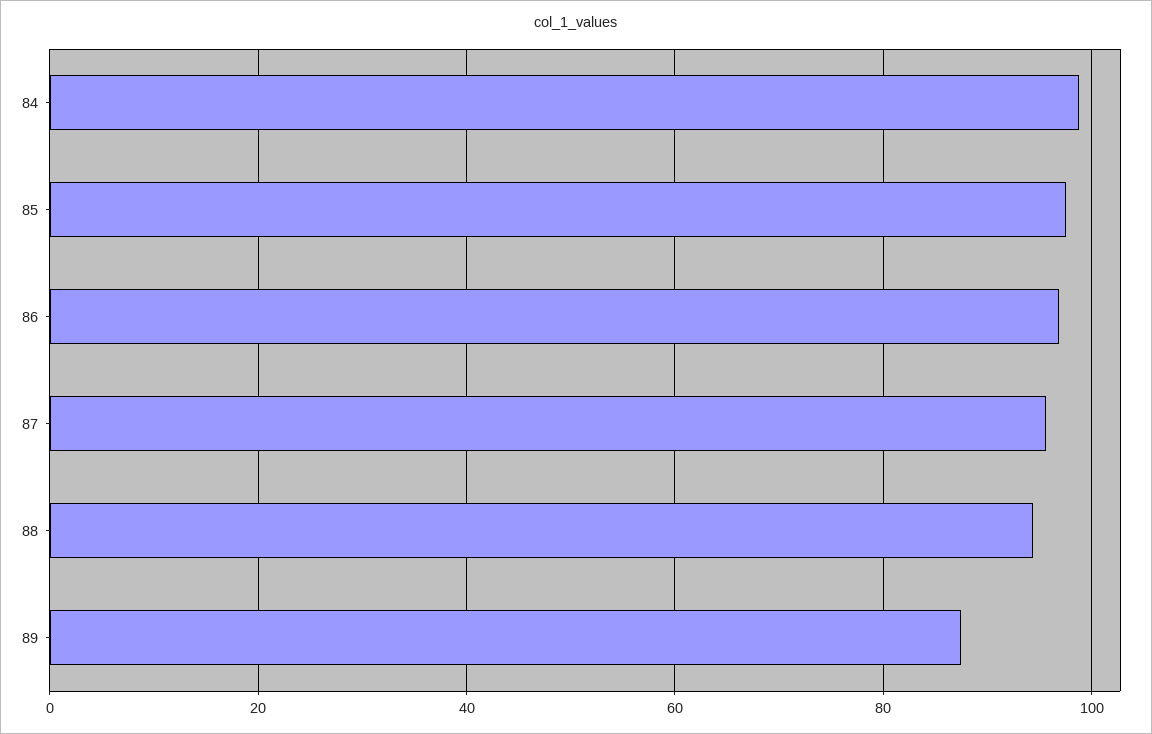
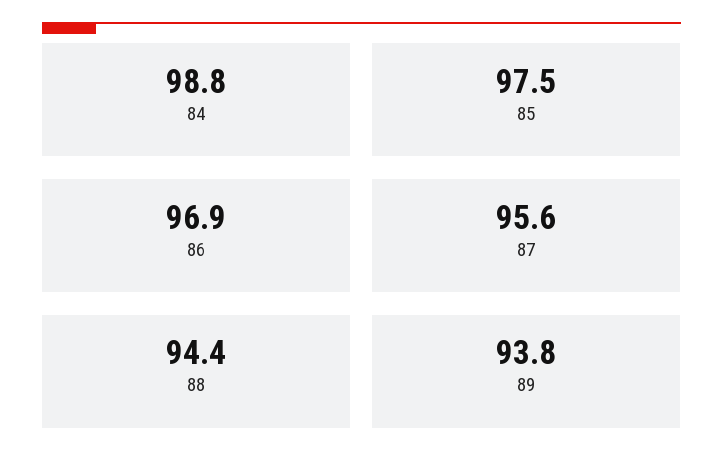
89: 88 -> 93.8

